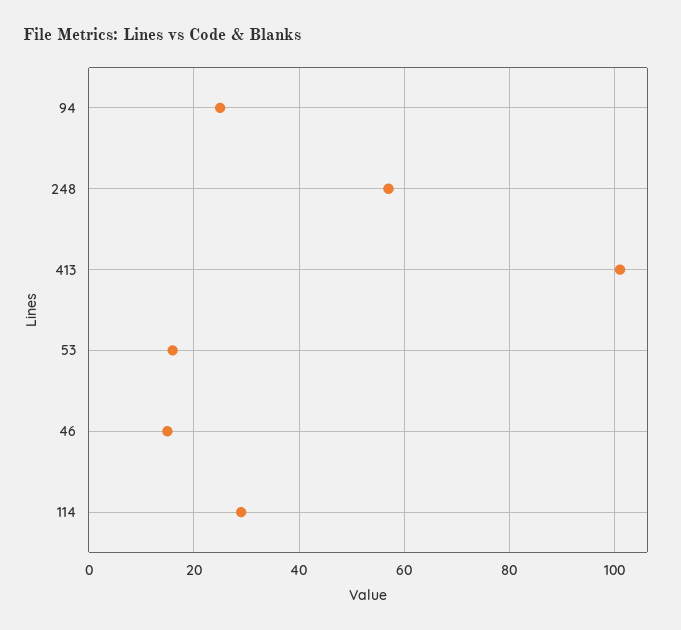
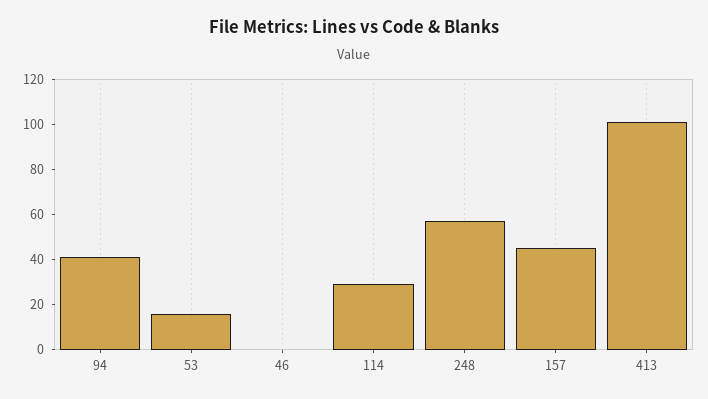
94: 25 -> 40
46: 15 -> 0
157: none -> 45

